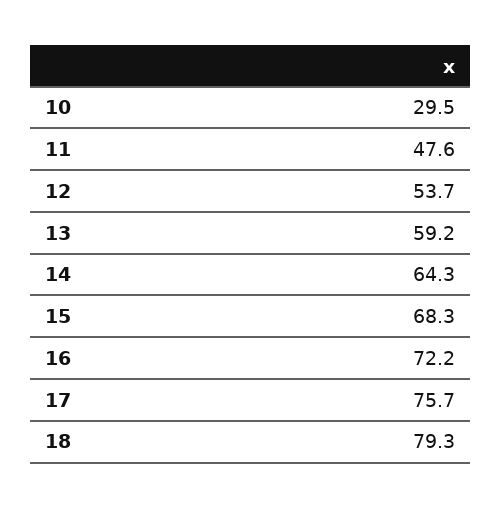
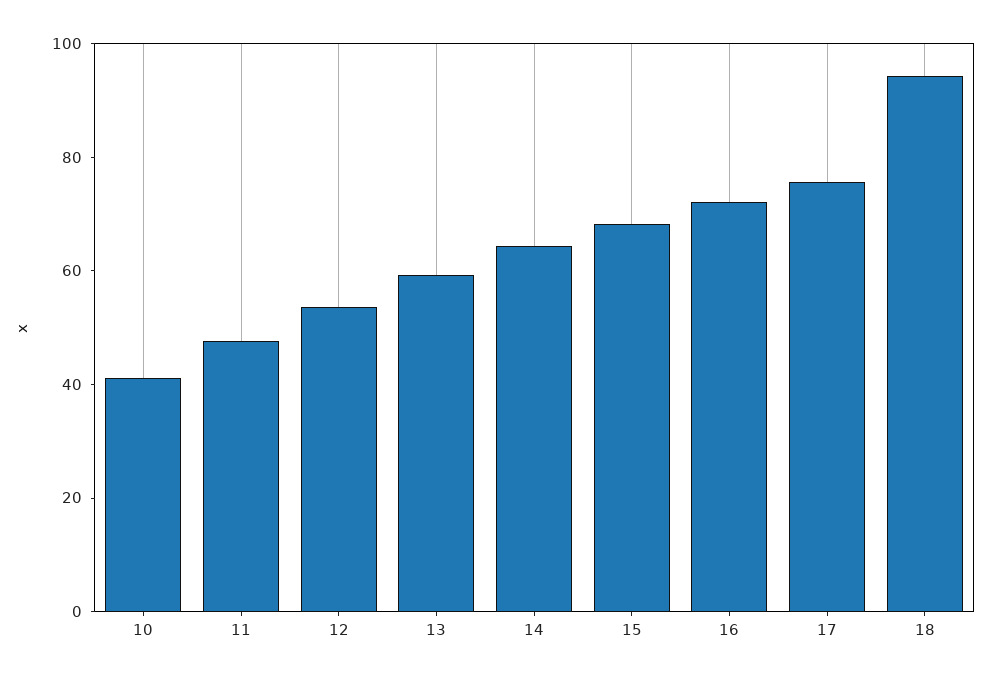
10: 29.5 -> 40
18: 79.3 -> 95

